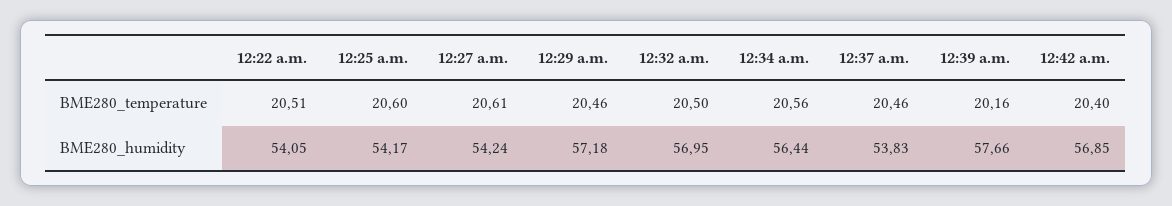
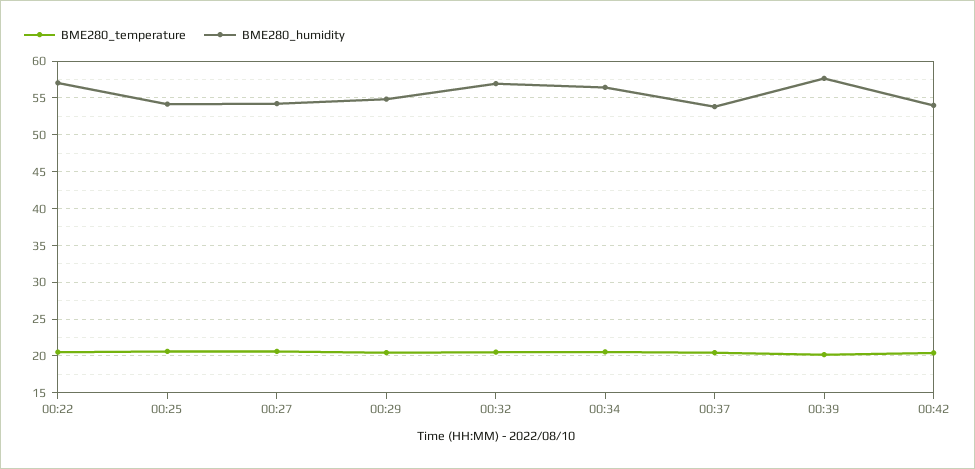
BME280_humidity, 12:22 a.m.: 54.05 -> 57
BME280_humidity, 12:29 a.m.: 57.18 -> 55
BME280_humidity, 12:42 a.m.: 56.85 -> 54

